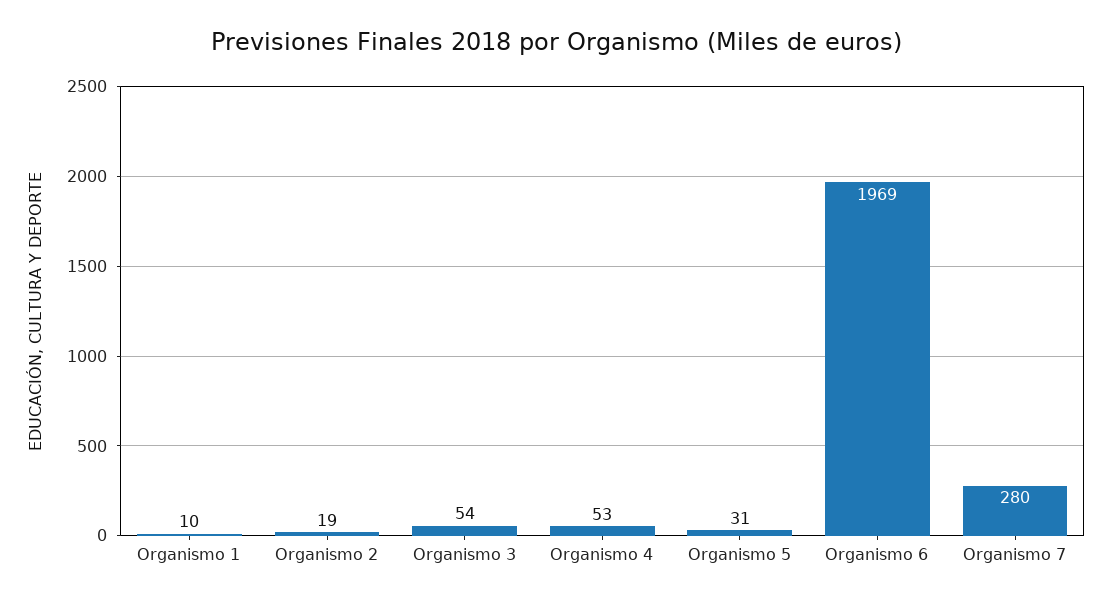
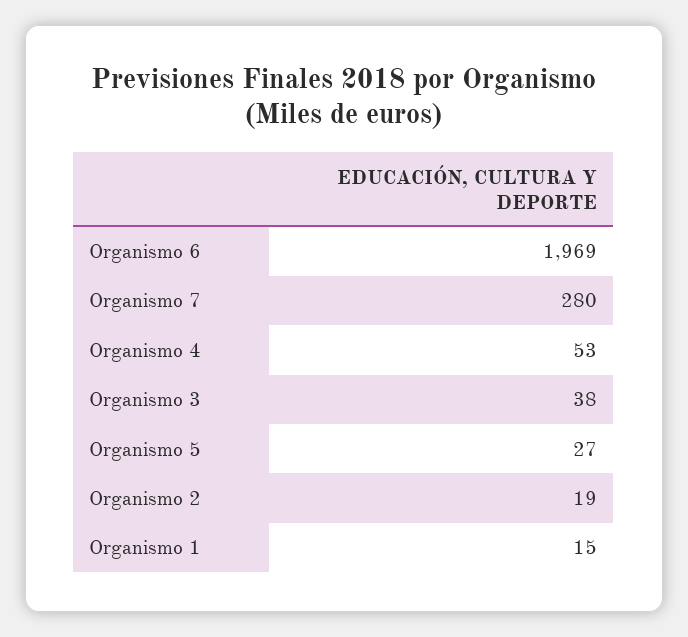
Organismo 1: 10 -> 15
Organismo 3: 54 -> 38
Organismo 5: 31 -> 27

